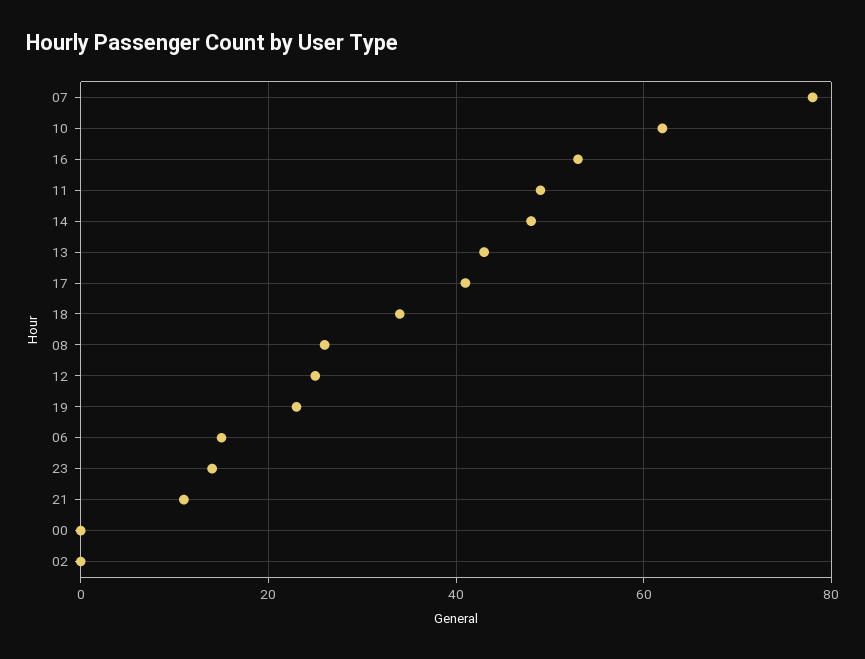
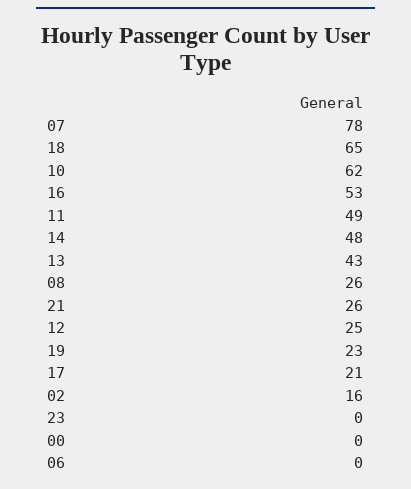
17: 40 -> 21
18: 35 -> 65
06: 15 -> 0
23: 15 -> 0
21: 10 -> 26
02: 0 -> 16

